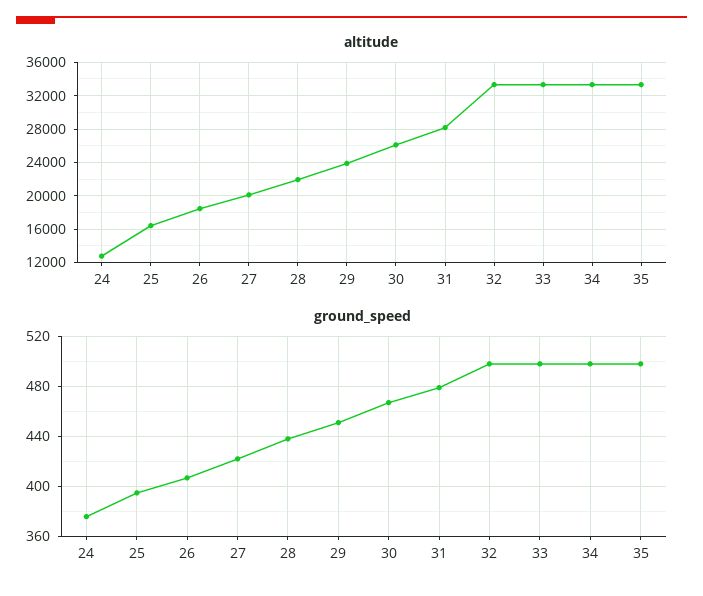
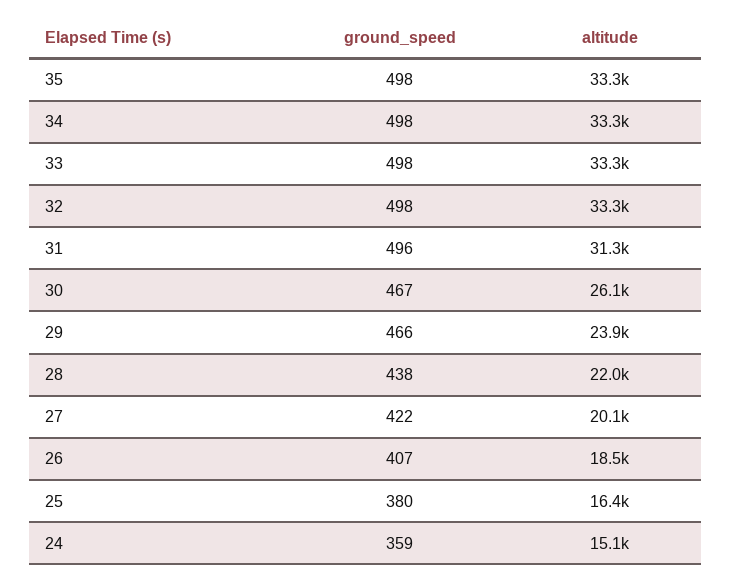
altitude, 24: 13000 -> 15100
altitude, 31: 28000 -> 31300
ground_speed, 24: 375 -> 359
ground_speed, 25: 395 -> 380
ground_speed, 29: 450 -> 466
ground_speed, 31: 480 -> 496

